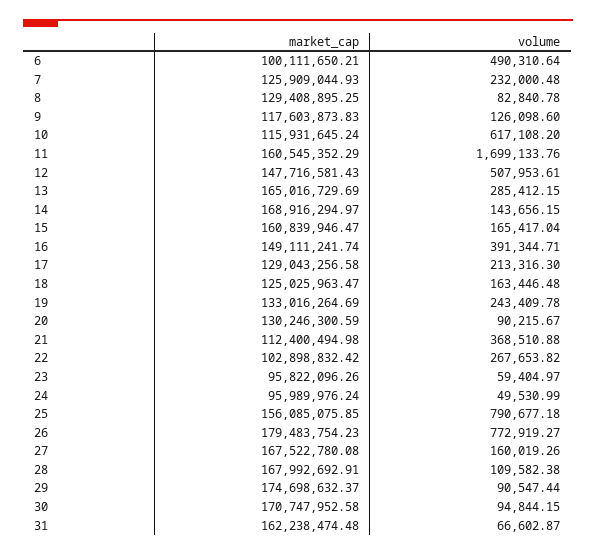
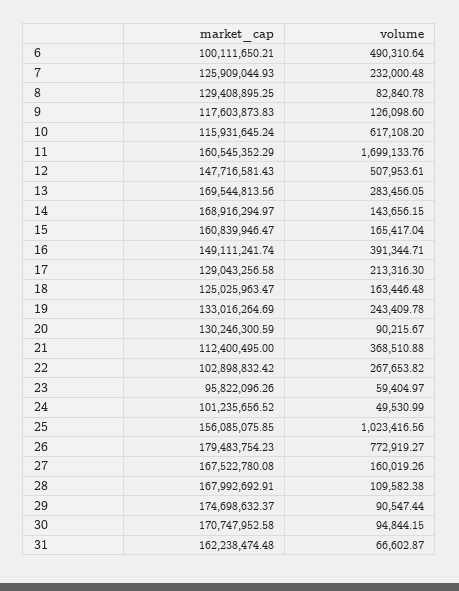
market_cap, 13: 165016729.69 -> 169544813.56
volume, 13: 285412.15 -> 283456.05
market_cap, 21: 112400494.98 -> 112400495
market_cap, 24: 95989976.24 -> 101235656.52
volume, 25: 790677.18 -> 1023416.56

